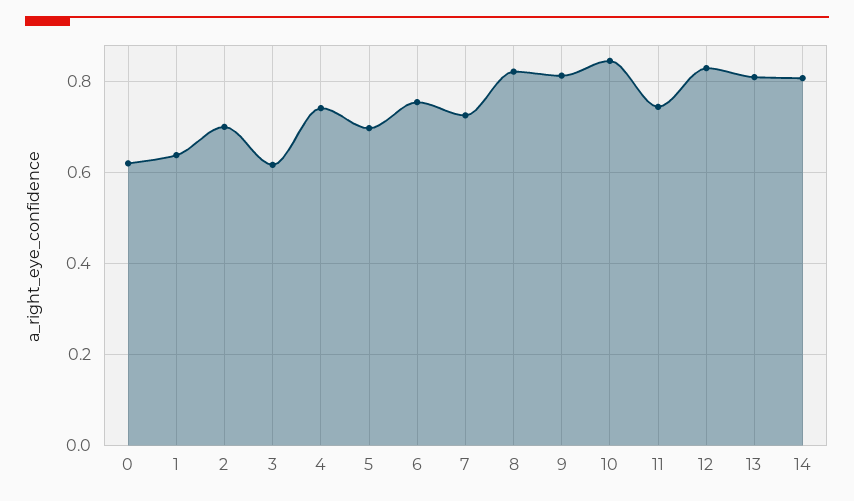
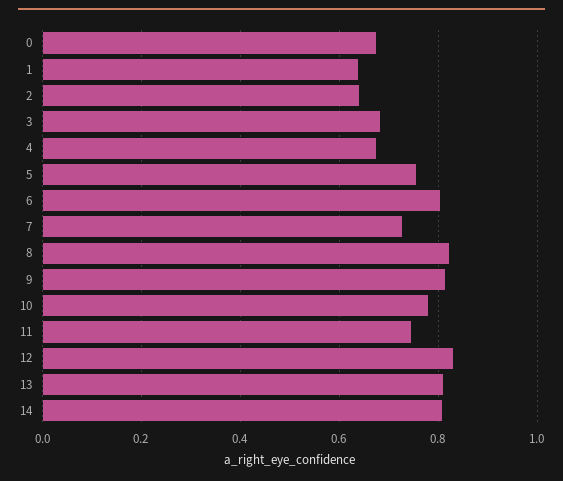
0: 0.62 -> 0.68
2: 0.7 -> 0.64
3: 0.62 -> 0.68
4: 0.74 -> 0.68
5: 0.7 -> 0.76
6: 0.76 -> 0.8
10: 0.84 -> 0.78

